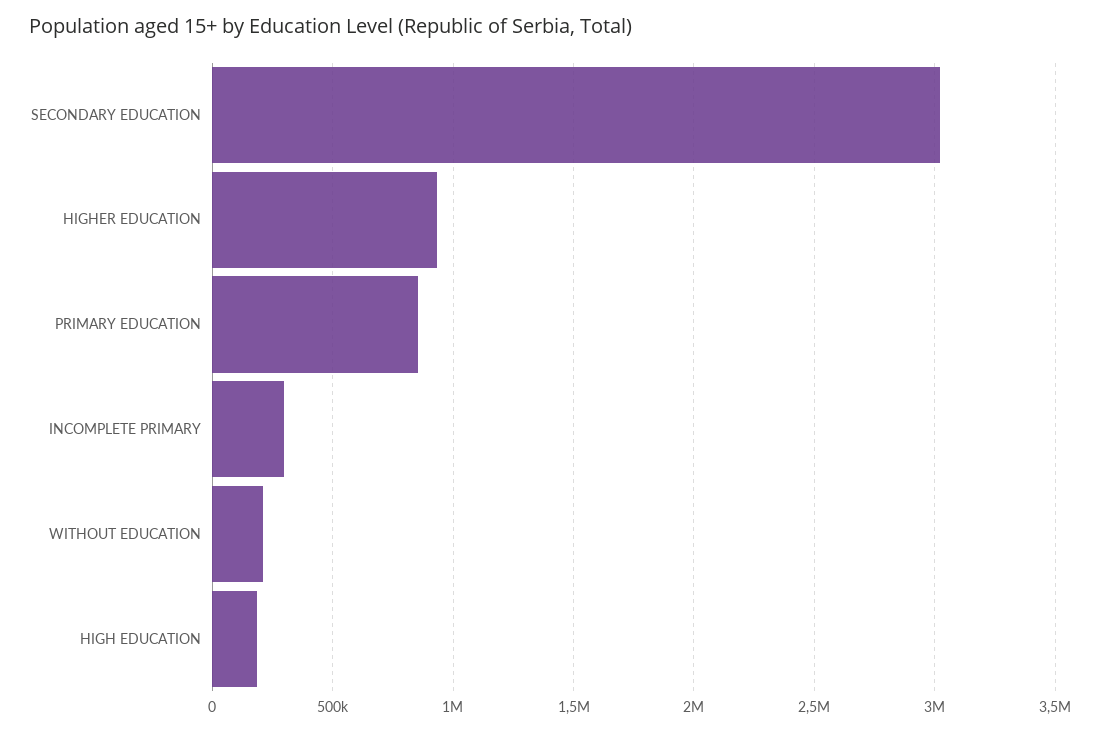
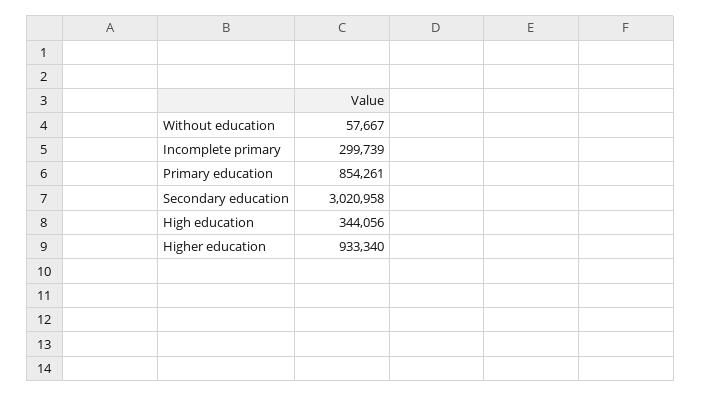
WITHOUT EDUCATION: 200000 -> 57667
HIGH EDUCATION: 200000 -> 344056

